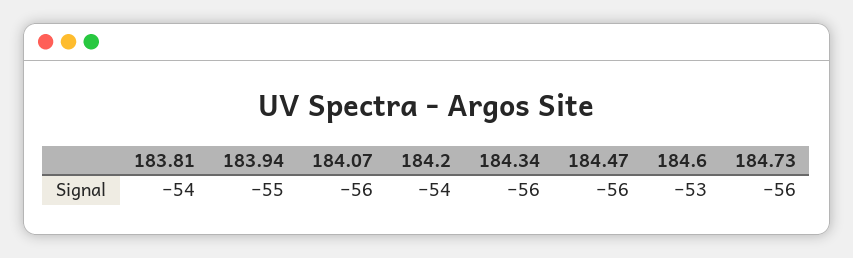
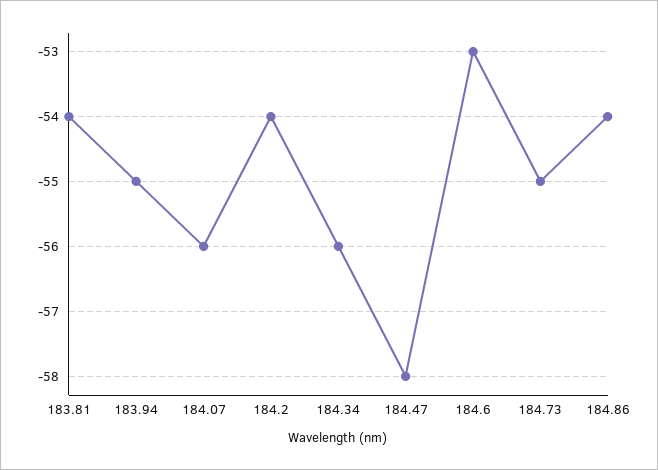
184.47: -56 -> -58
184.73: -56 -> -55
184.86: none -> -54

